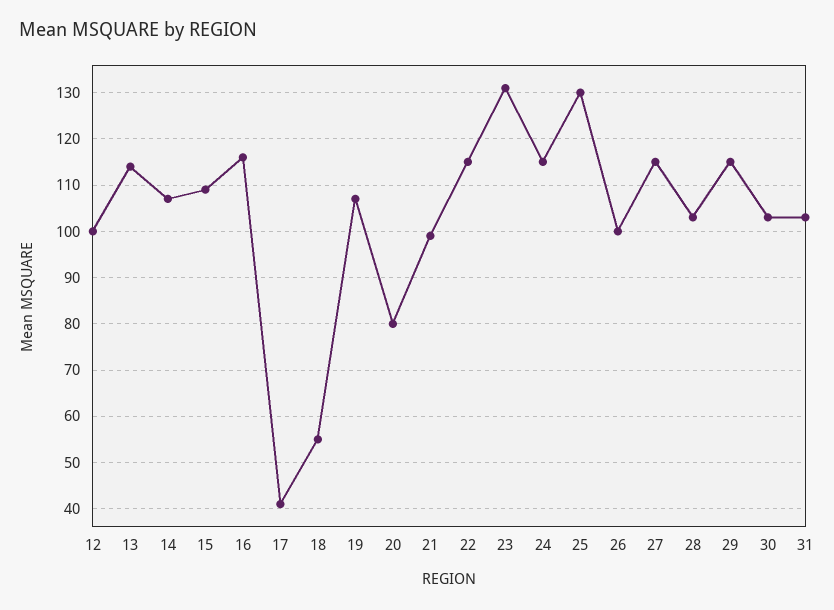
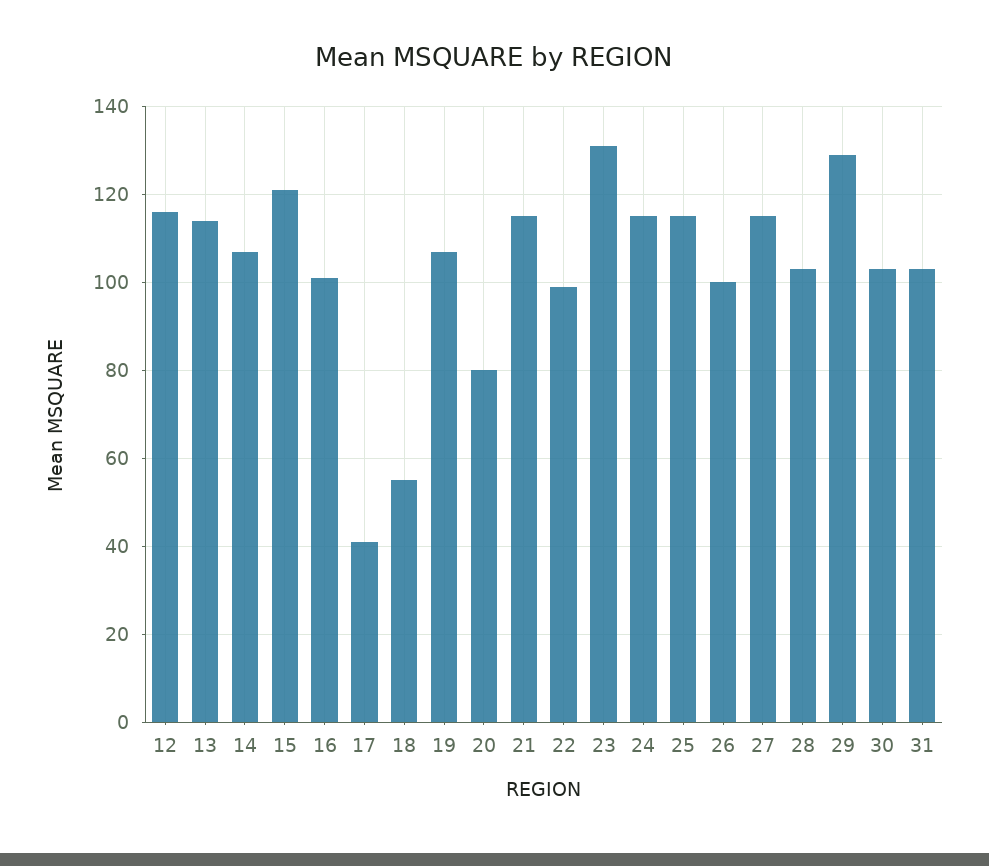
12: 100 -> 115
15: 110 -> 120
16: 115 -> 100
21: 100 -> 115
22: 115 -> 100
25: 130 -> 115
29: 115 -> 130

